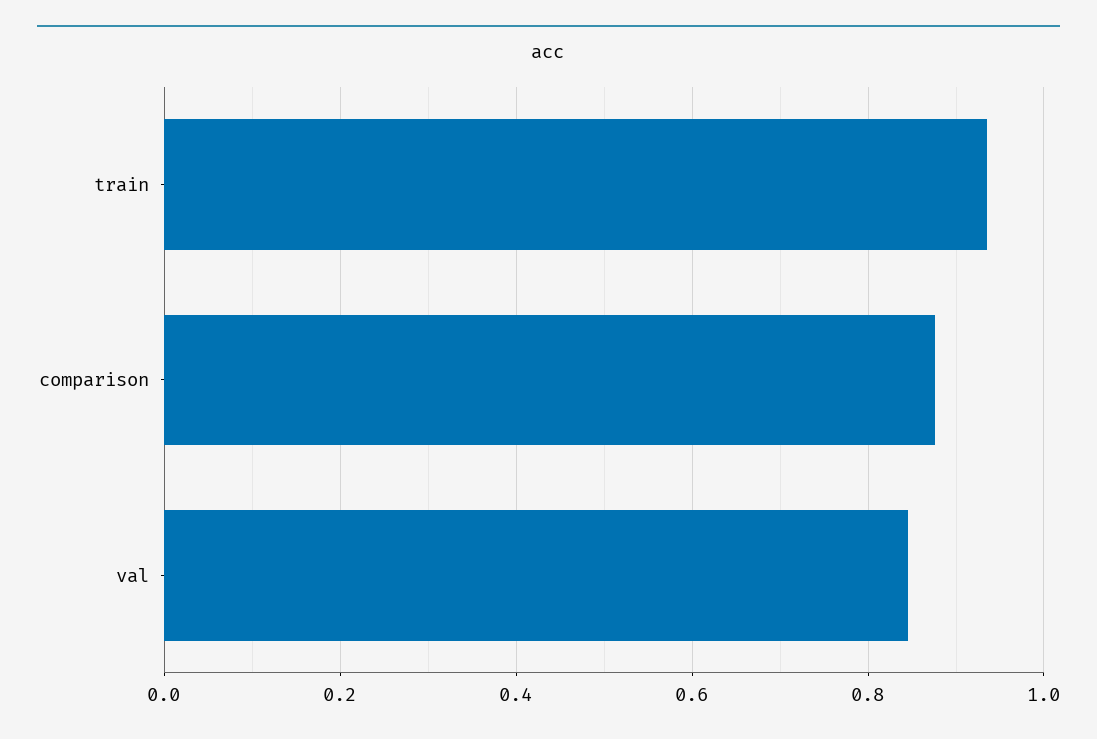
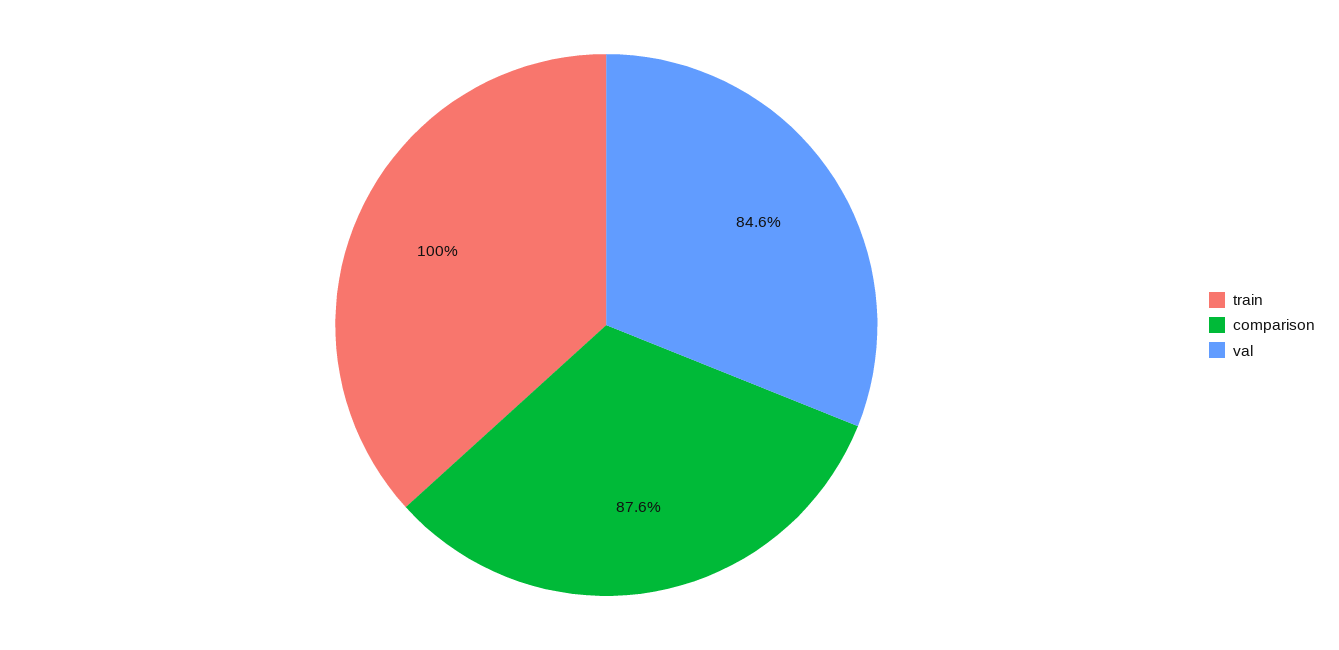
train: 0.94 -> 1

